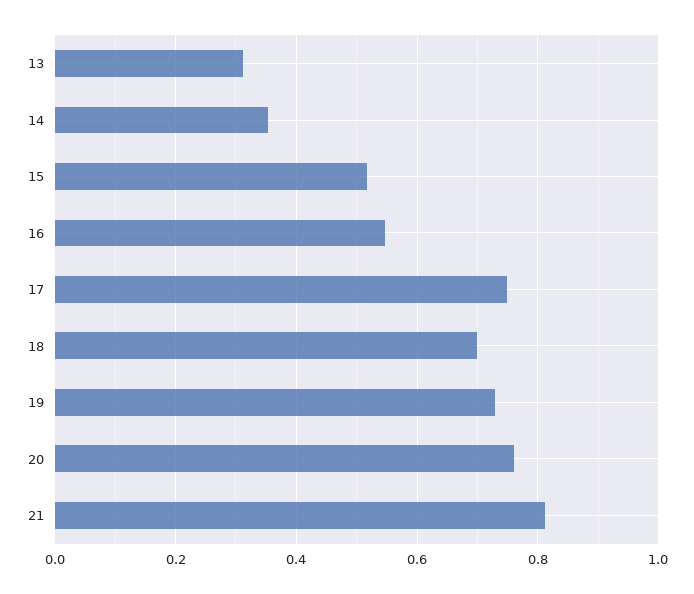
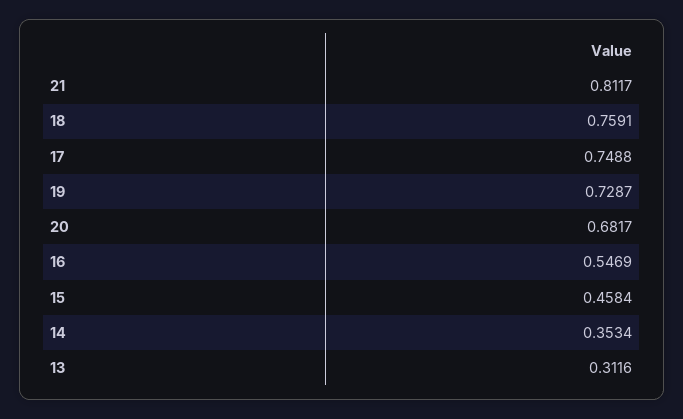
15: 0.52 -> 0.4584
18: 0.7 -> 0.7591
20: 0.76 -> 0.6817

